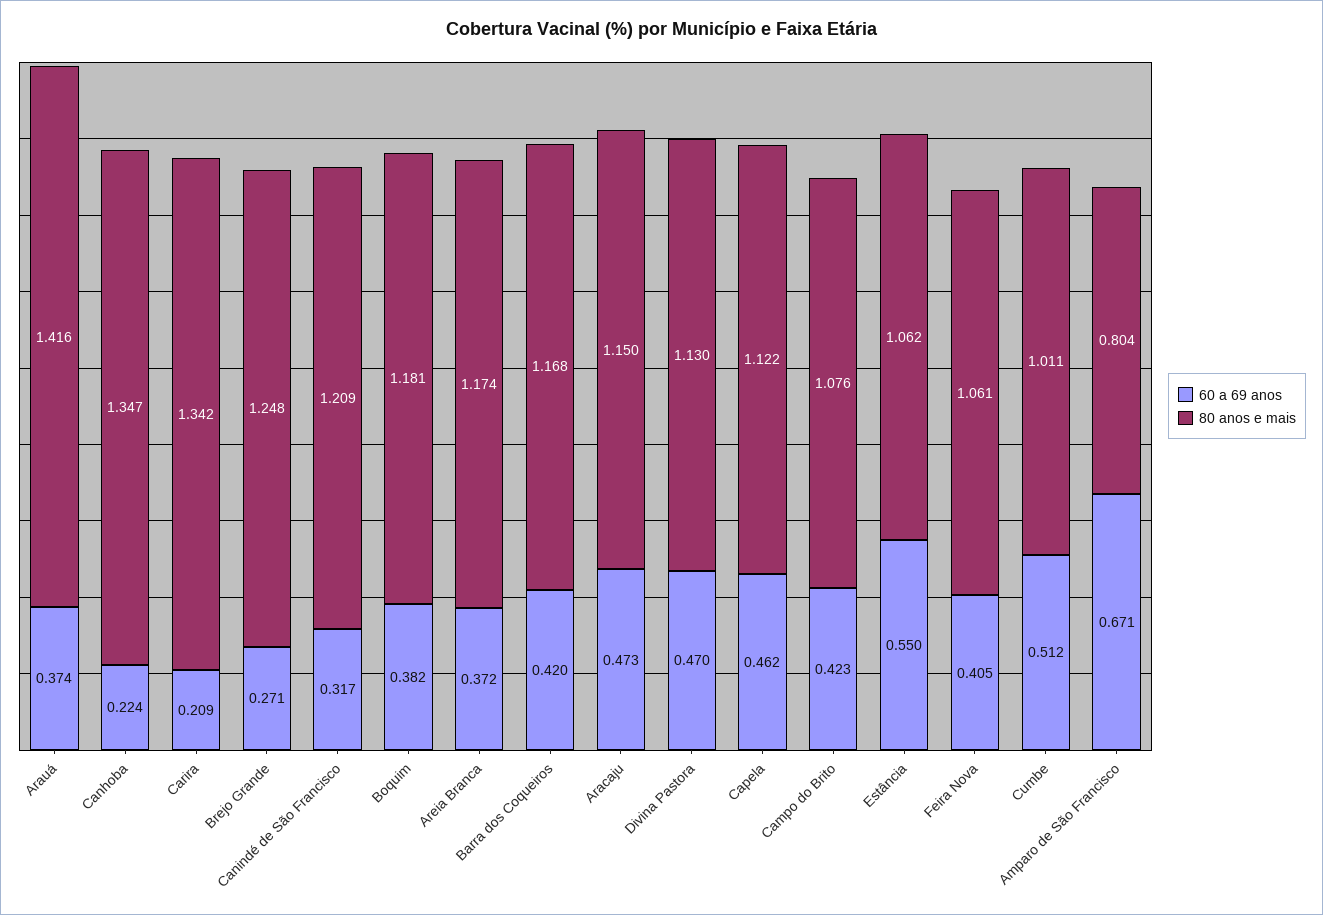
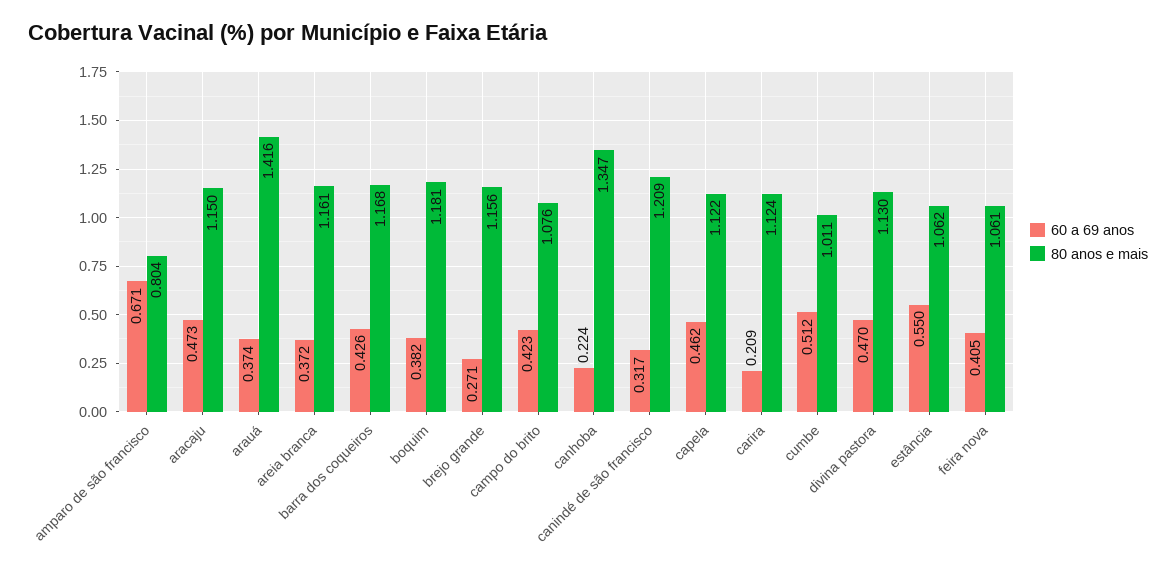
80 anos e mais, Carira: 1.342 -> 1.124
80 anos e mais, Brejo Grande: 1.248 -> 1.156
80 anos e mais, Areia Branca: 1.174 -> 1.161
60 a 69 anos, Barra dos Coqueiros: 0.42 -> 0.426

